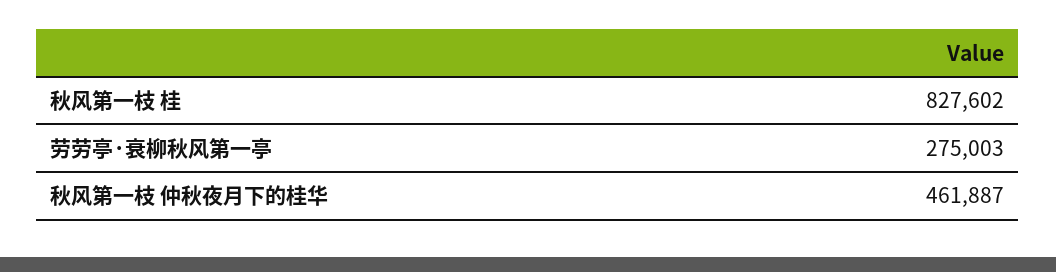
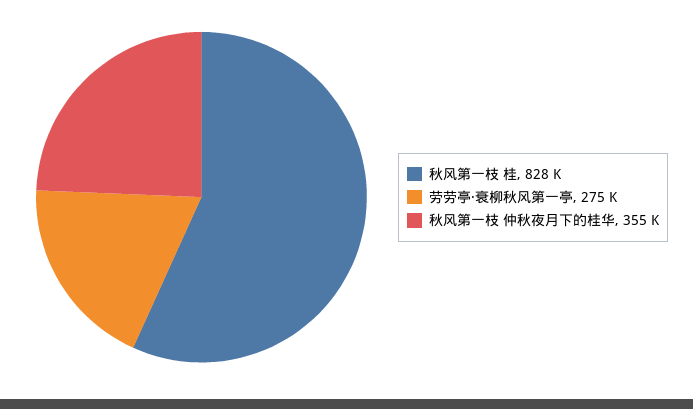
秋风第一枝 仲秋夜月下的桂华: 461887 -> 355000

